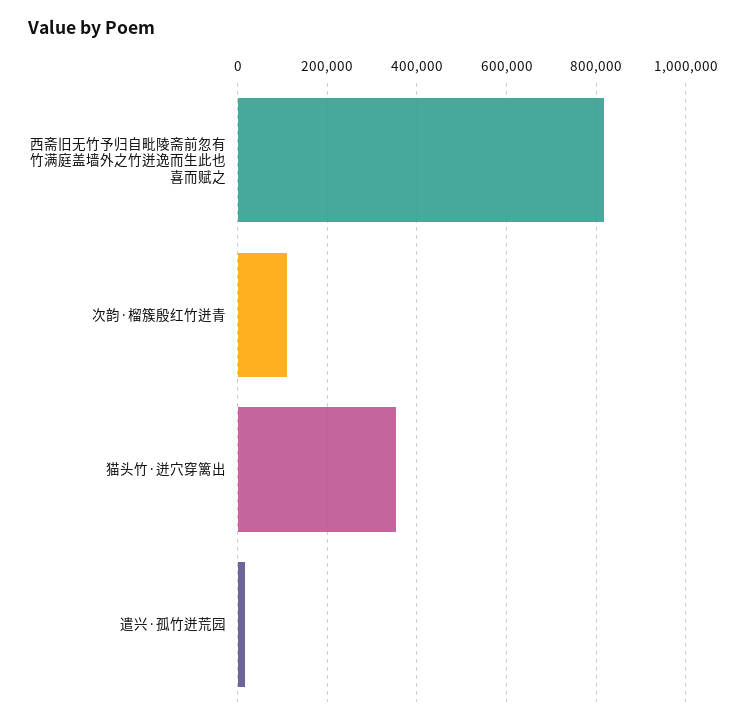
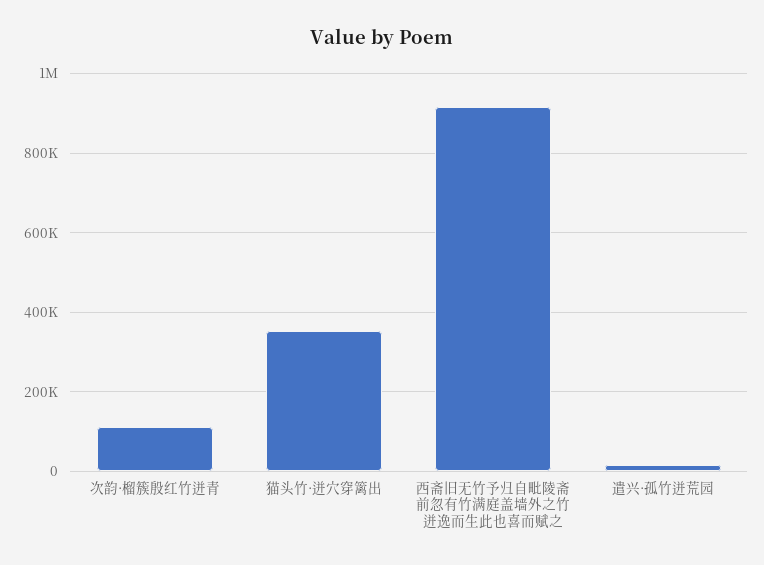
西斋旧无竹予归自毗陵斋前忽有竹满庭盖墙外之竹迸逸而生此也喜而赋之: 820000 -> 920000

